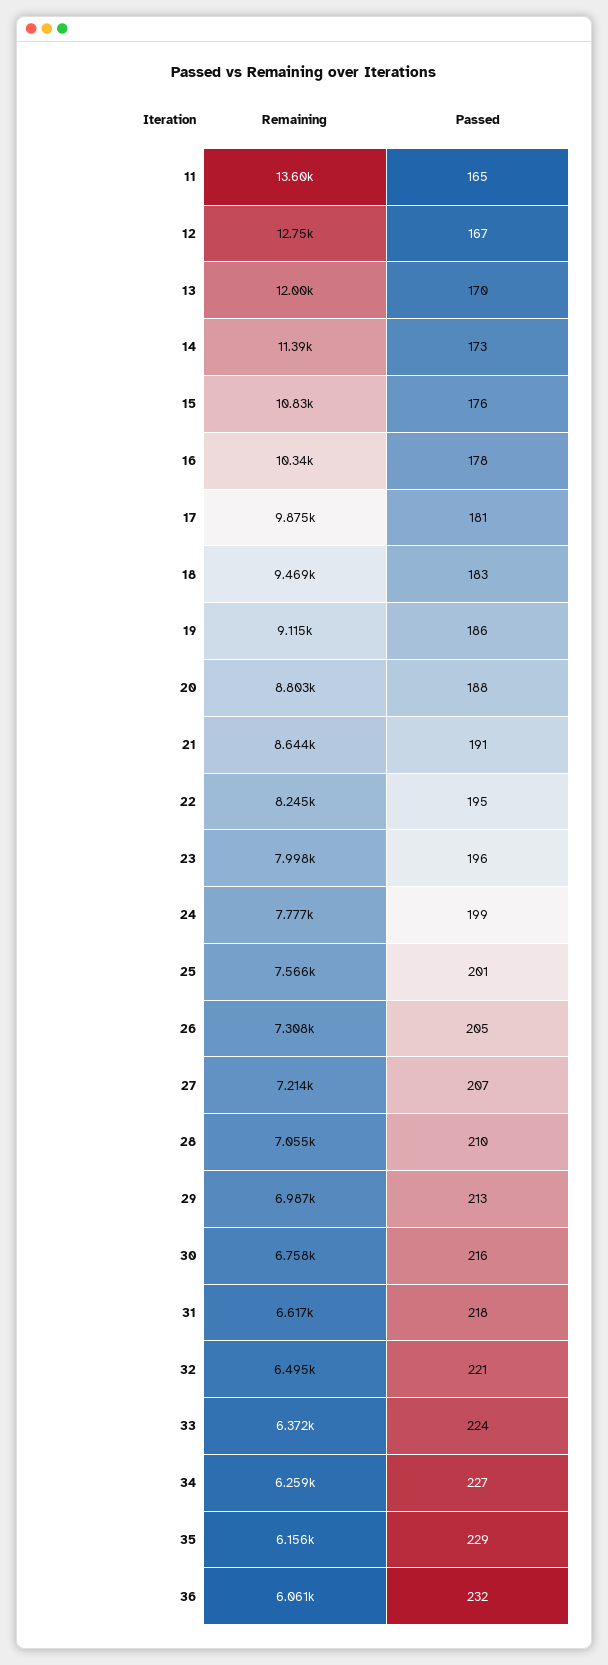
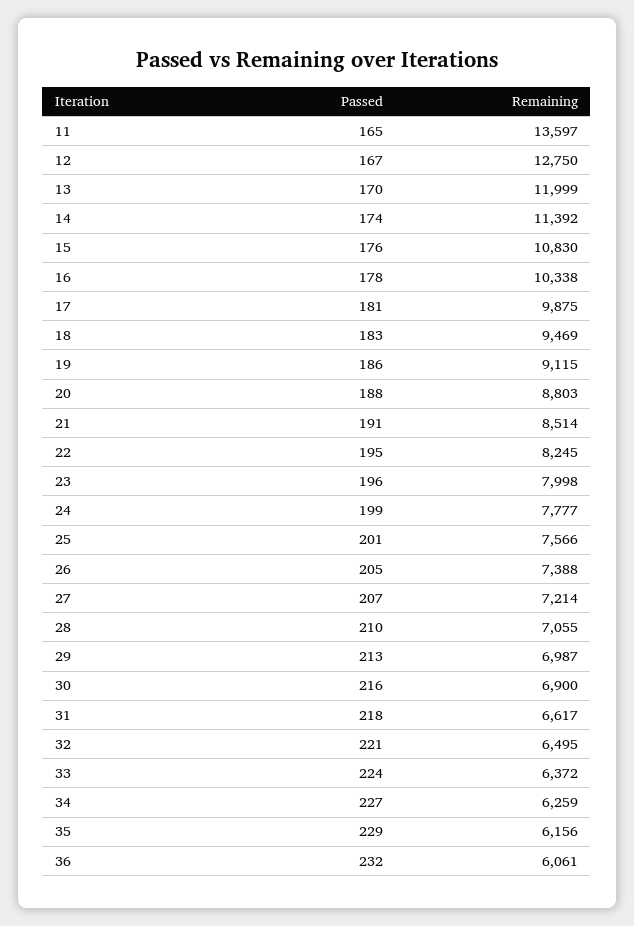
Passed, 14: 173 -> 174
Remaining, 21: 8644 -> 8514
Remaining, 26: 7308 -> 7388
Remaining, 30: 6758 -> 6900

